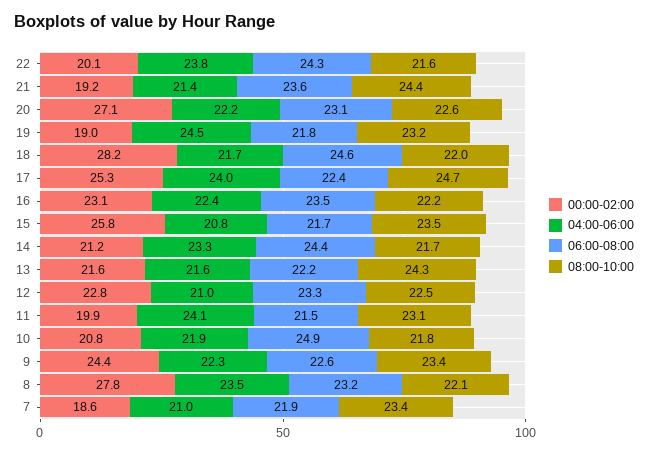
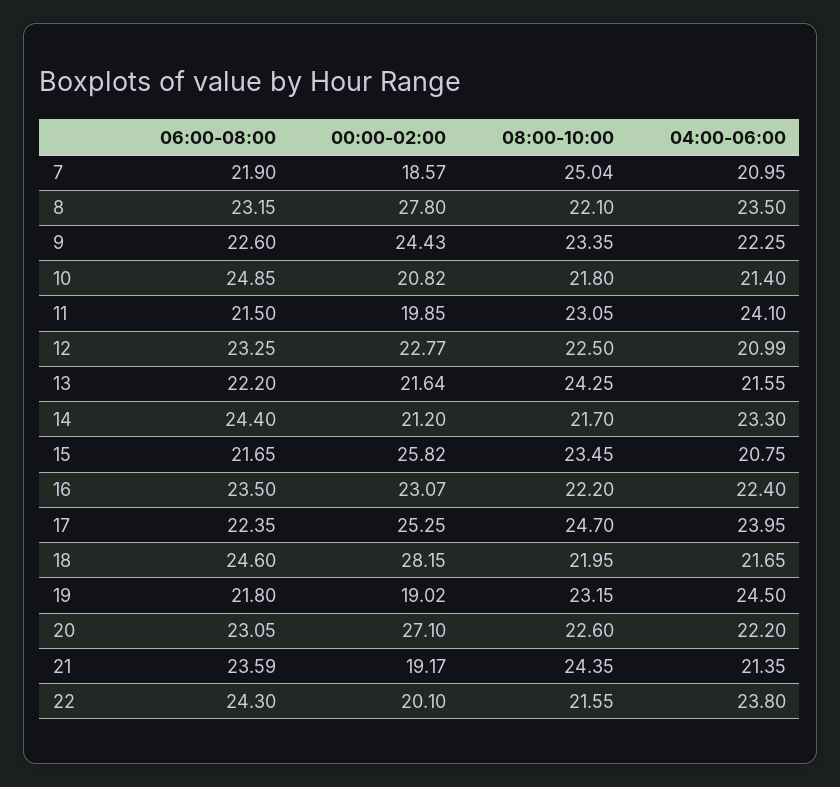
04:00-06:00, 10: 21.9 -> 21.4
08:00-10:00, 7: 23.4 -> 25.04

